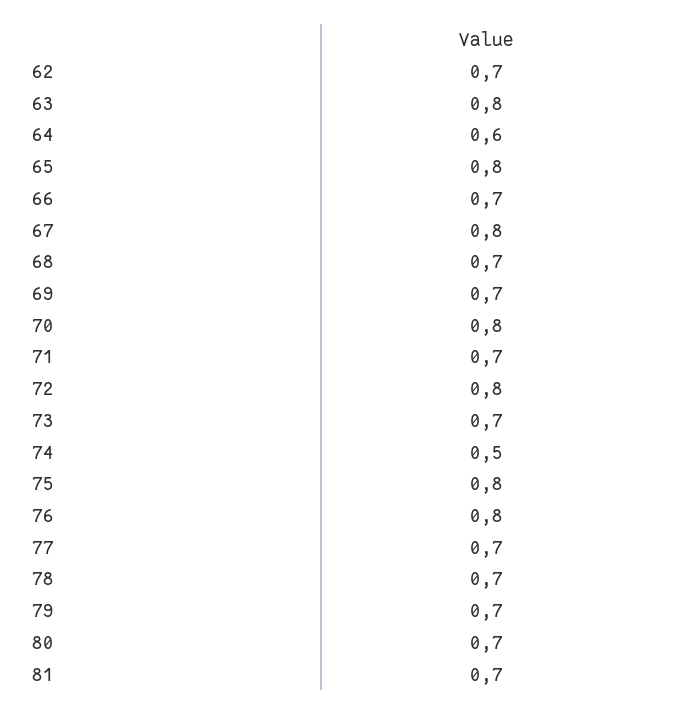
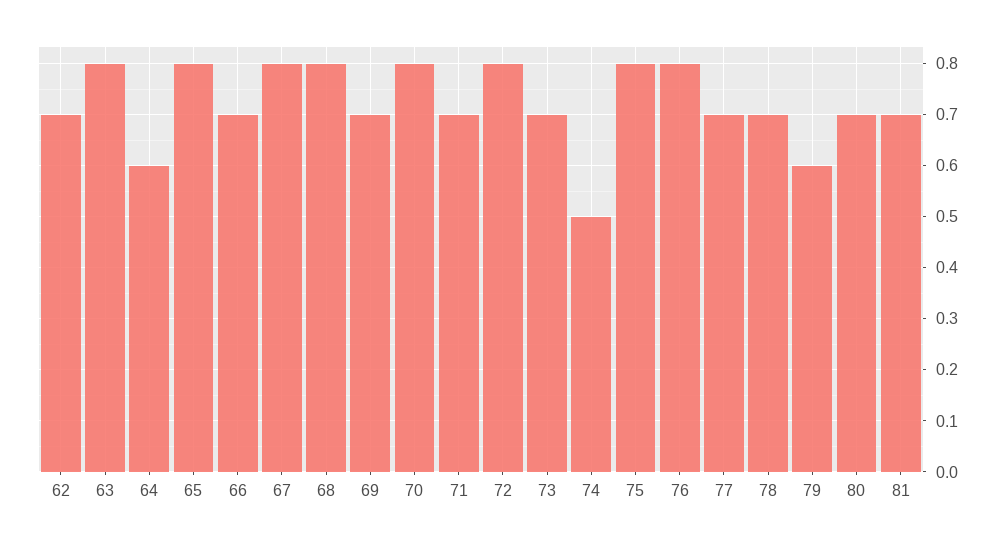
68: 0.7 -> 0.8
79: 0.7 -> 0.6

